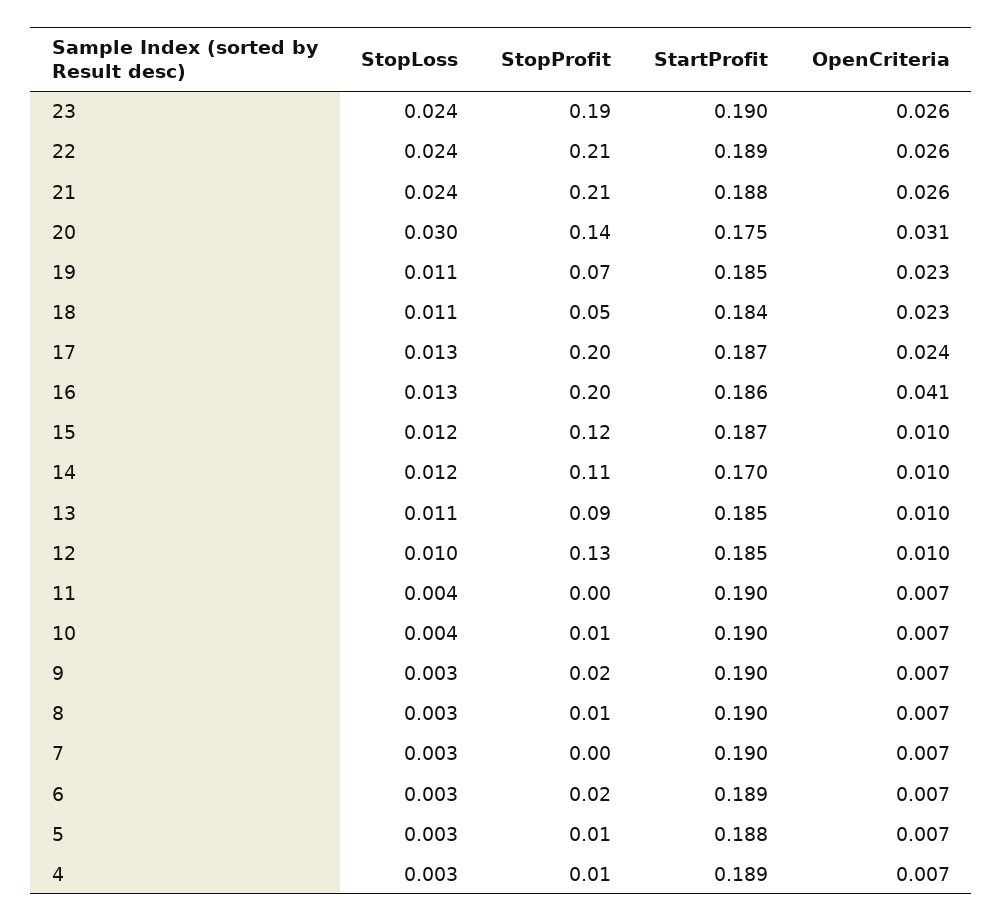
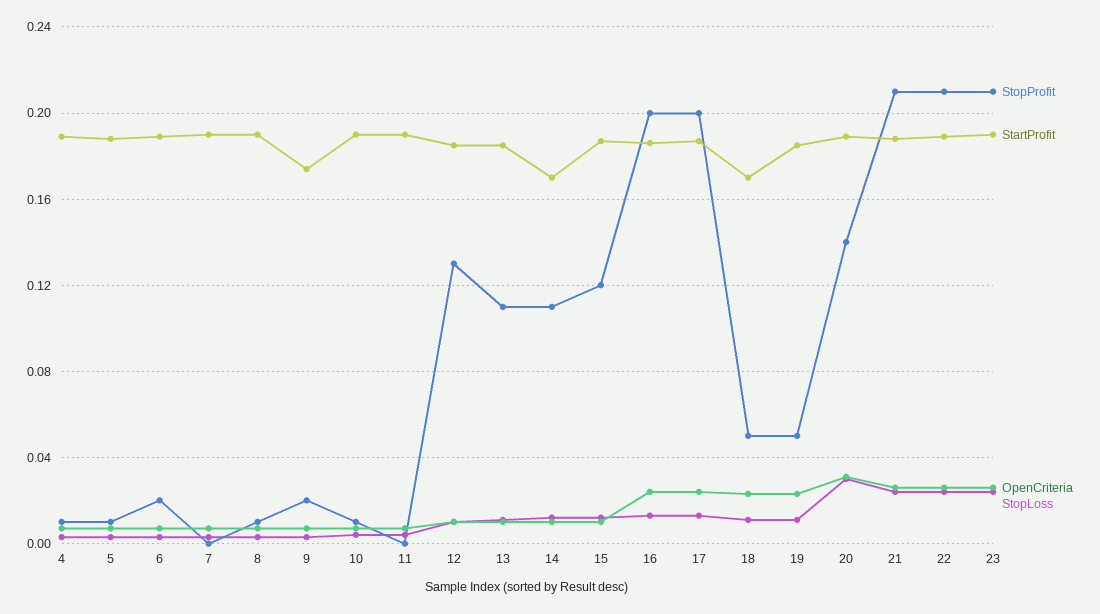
StopProfit, 23: 0.19 -> 0.21
StartProfit, 20: 0.175 -> 0.19
StopProfit, 19: 0.07 -> 0.05
StartProfit, 18: 0.184 -> 0.17
OpenCriteria, 16: 0.041 -> 0.025
StopProfit, 13: 0.09 -> 0.11
StartProfit, 9: 0.19 -> 0.175

